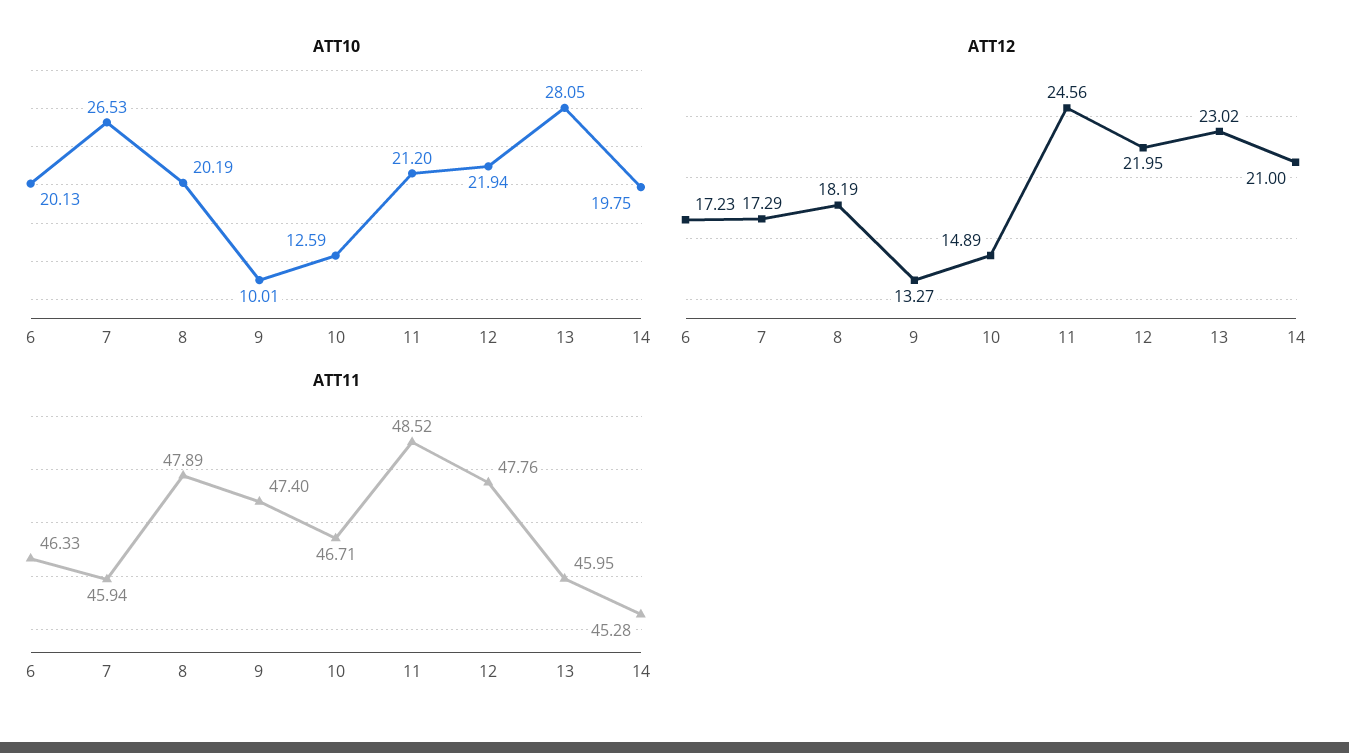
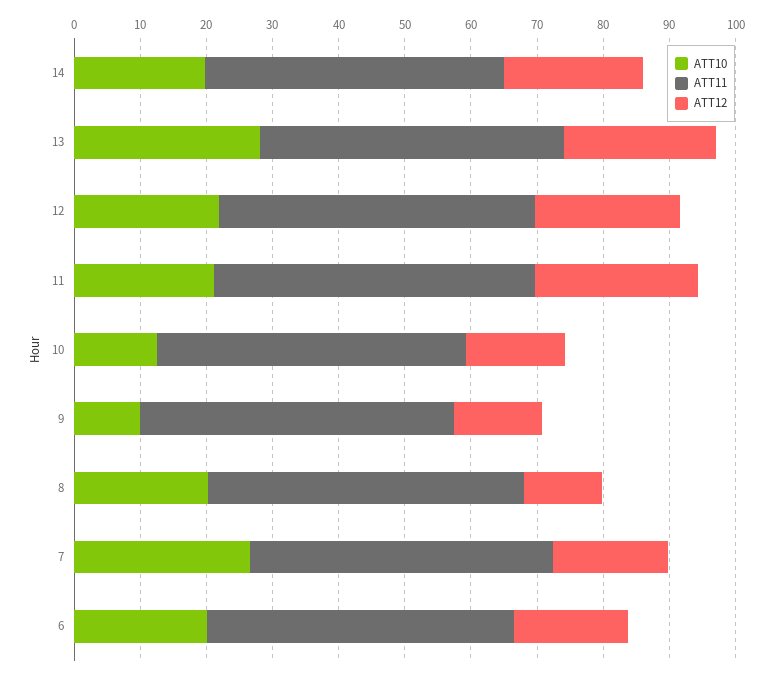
ATT12, 8: 18.19 -> 12

